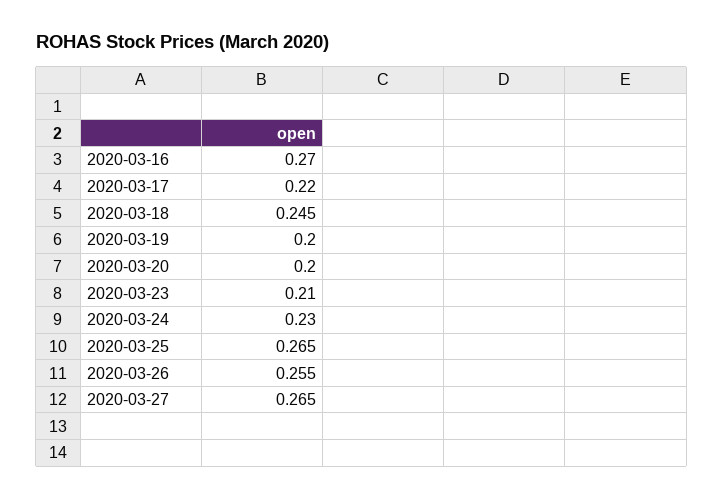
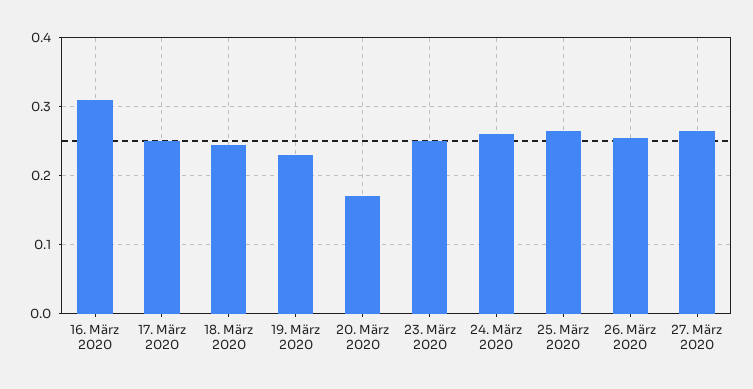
2020-03-16: 0.27 -> 0.31
2020-03-17: 0.22 -> 0.25
2020-03-19: 0.2 -> 0.23
2020-03-20: 0.2 -> 0.17
2020-03-23: 0.21 -> 0.25
2020-03-24: 0.23 -> 0.26

